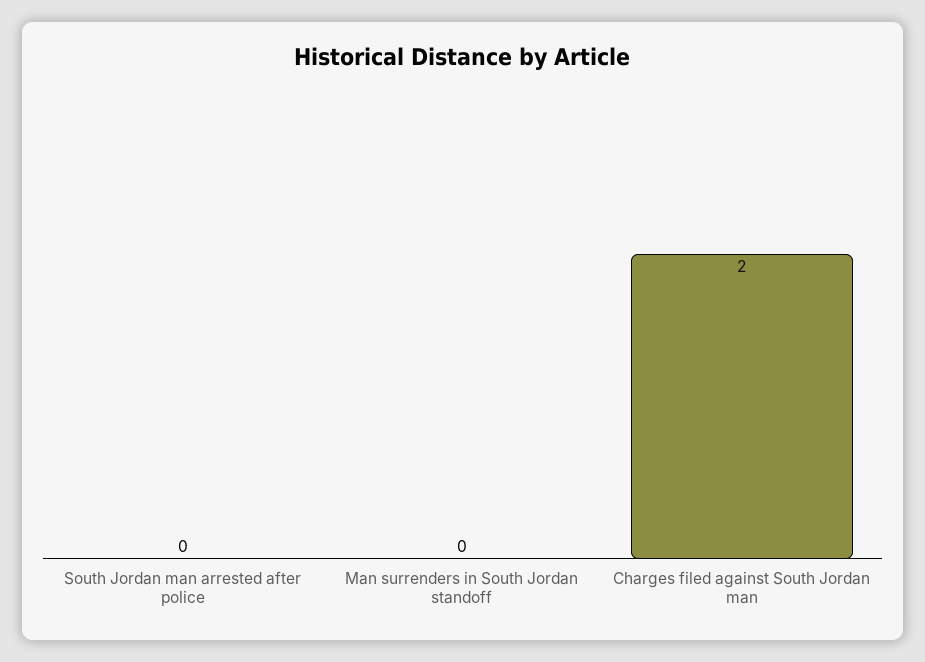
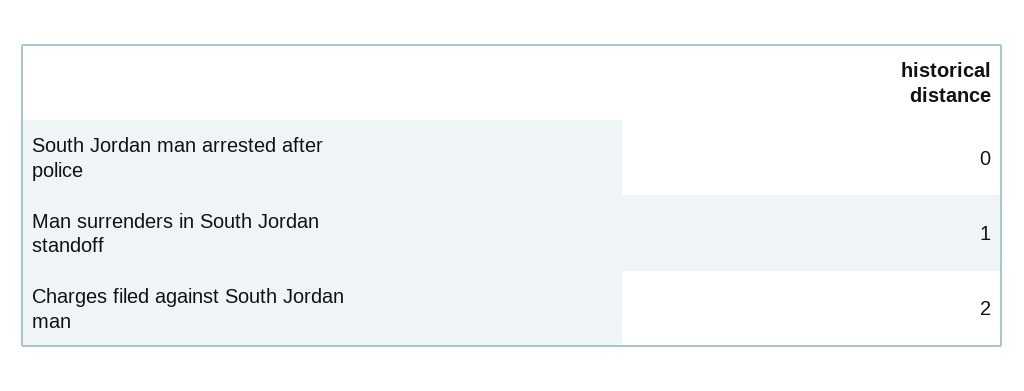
Man surrenders in South Jordan standoff: 0 -> 1

